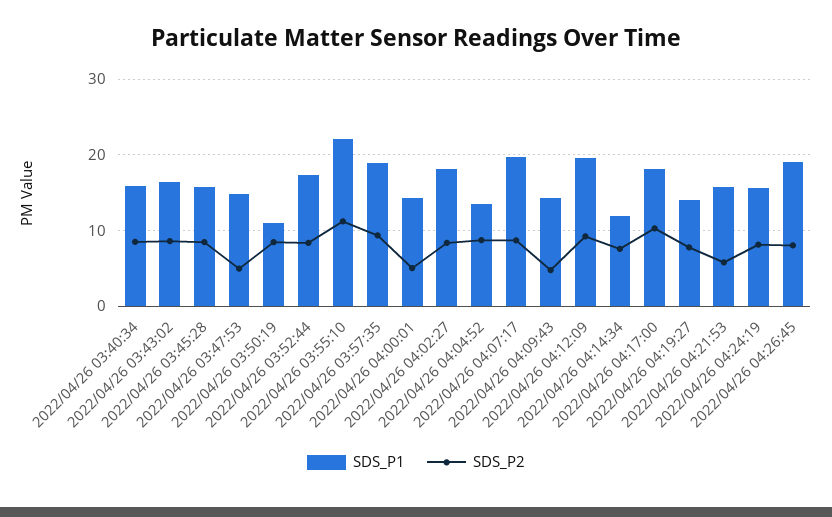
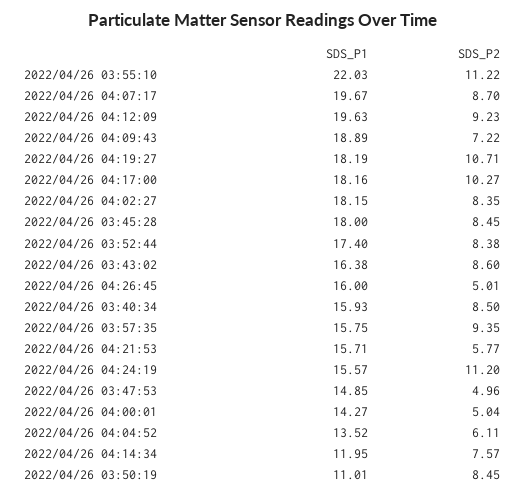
SDS_P1, 2022/04/26 03:45:28: 16 -> 18
SDS_P1, 2022/04/26 03:57:35: 19 -> 15.75
SDS_P2, 2022/04/26 04:04:52: 9 -> 6.11
SDS_P1, 2022/04/26 04:09:43: 14 -> 18.89
SDS_P2, 2022/04/26 04:09:43: 5 -> 7.22
SDS_P1, 2022/04/26 04:19:27: 14 -> 18.19
SDS_P2, 2022/04/26 04:19:27: 8 -> 10.71
SDS_P2, 2022/04/26 04:24:19: 8 -> 11.2
SDS_P1, 2022/04/26 04:26:45: 19 -> 16
SDS_P2, 2022/04/26 04:26:45: 8 -> 5.01

